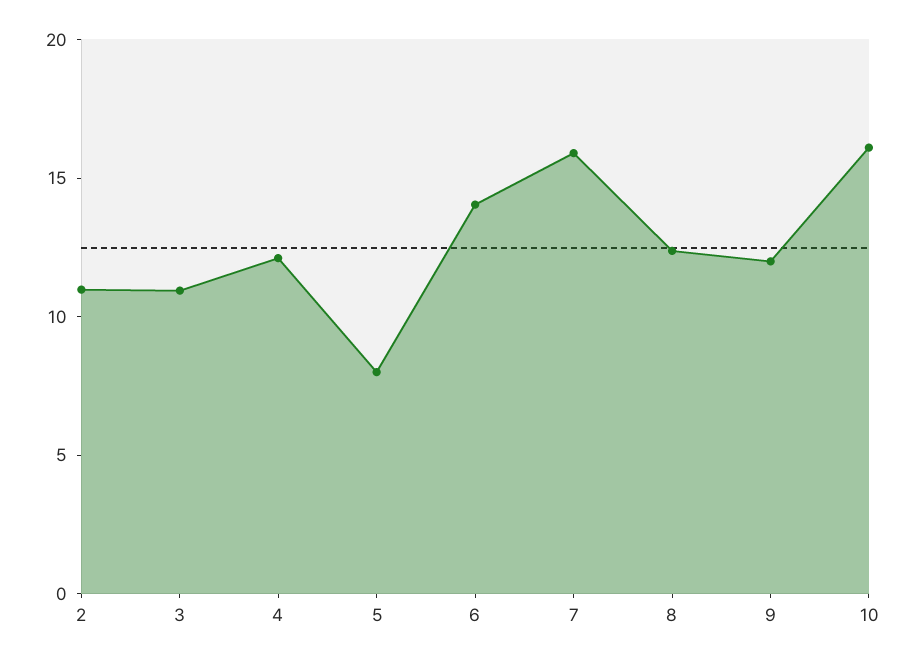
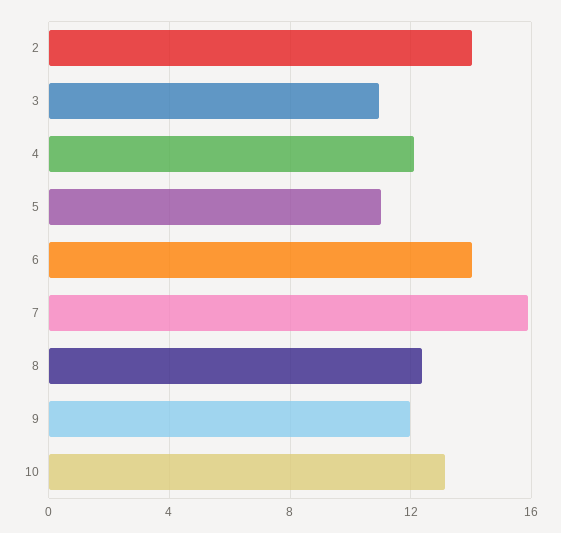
2: 11 -> 14
5: 8 -> 11
10: 16 -> 13

